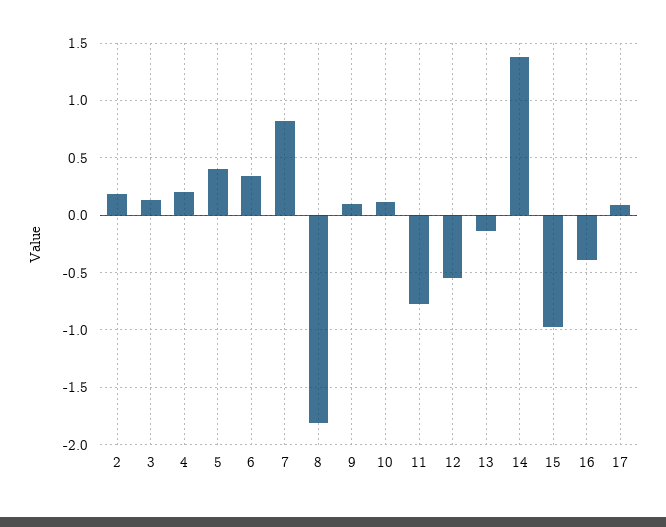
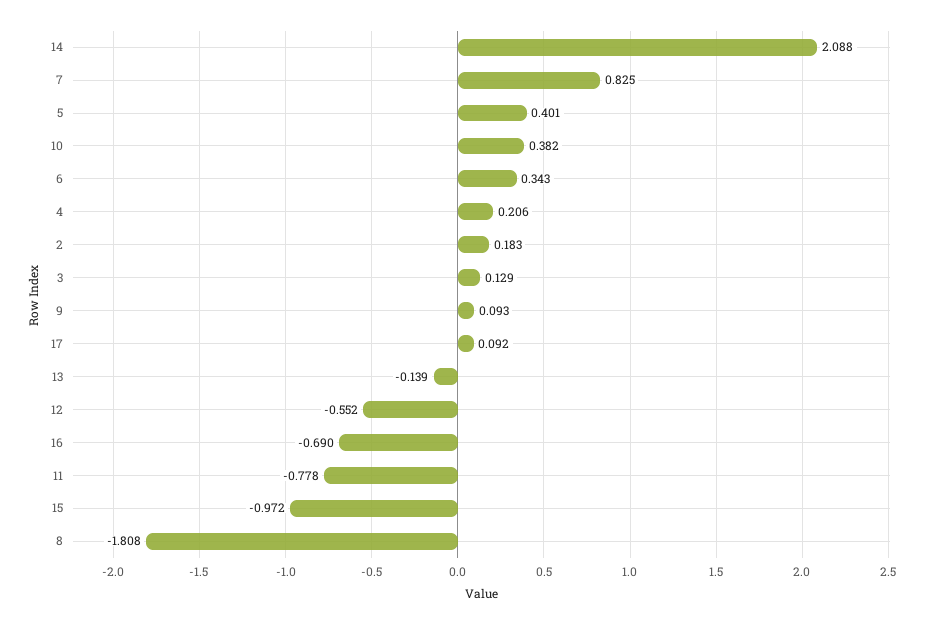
10: 0.1 -> 0.382
14: 1.4 -> 2.088
16: -0.4 -> -0.69

